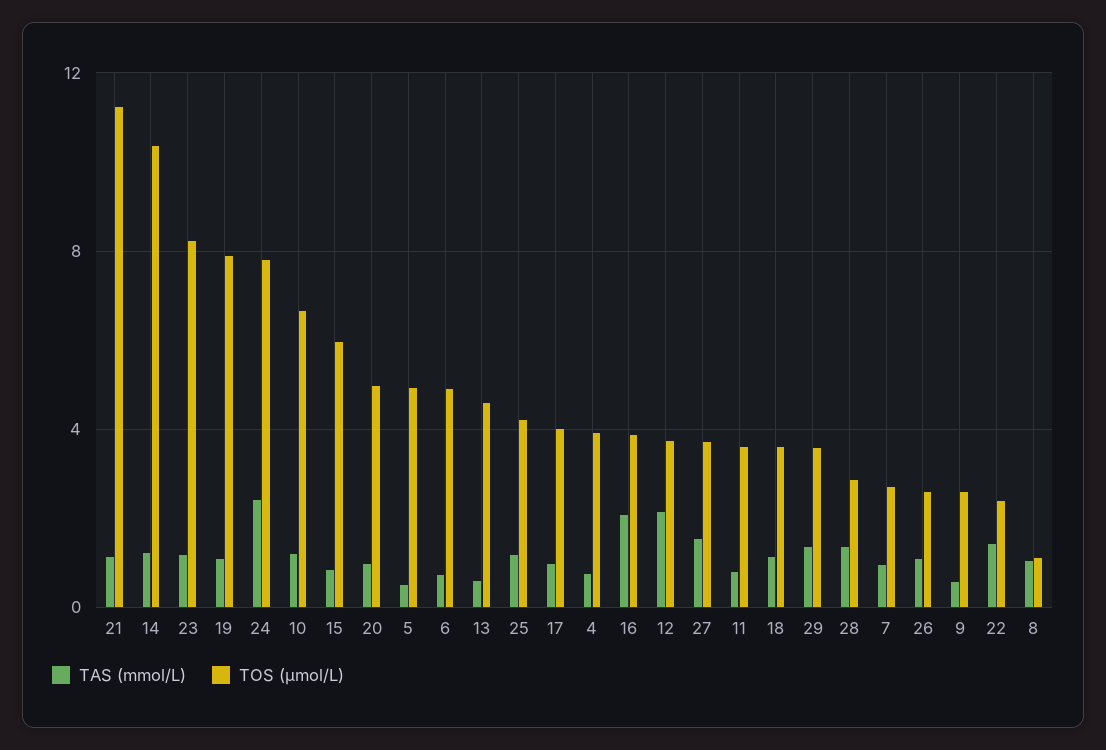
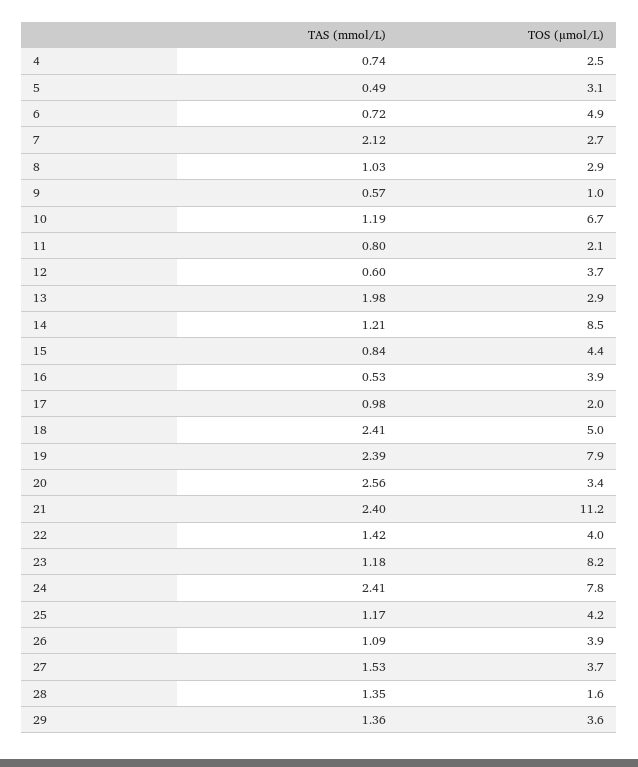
TAS (mmol/L), 21: 1 -> 2.4
TOS (µmol/L), 14: 10.5 -> 8.5
TAS (mmol/L), 19: 1 -> 2.39
TOS (µmol/L), 15: 6 -> 4.4
TAS (mmol/L), 20: 1 -> 2.56
TOS (µmol/L), 20: 5 -> 3.4
TOS (µmol/L), 5: 5 -> 3.1
TAS (mmol/L), 13: 0.5 -> 1.98
TOS (µmol/L), 13: 4.5 -> 2.9
TOS (µmol/L), 17: 4 -> 2
TOS (µmol/L), 4: 4 -> 2.5
TAS (mmol/L), 16: 2 -> 0.53
TAS (mmol/L), 12: 2 -> 0.6
TOS (µmol/L), 11: 3.5 -> 2.1
TAS (mmol/L), 18: 1 -> 2.41
TOS (µmol/L), 18: 3.5 -> 5
TOS (µmol/L), 28: 3 -> 1.6
TAS (mmol/L), 7: 1 -> 2.12
TOS (µmol/L), 26: 2.5 -> 3.9
TOS (µmol/L), 9: 2.5 -> 1
TOS (µmol/L), 22: 2.5 -> 4
TOS (µmol/L), 8: 1 -> 2.9

